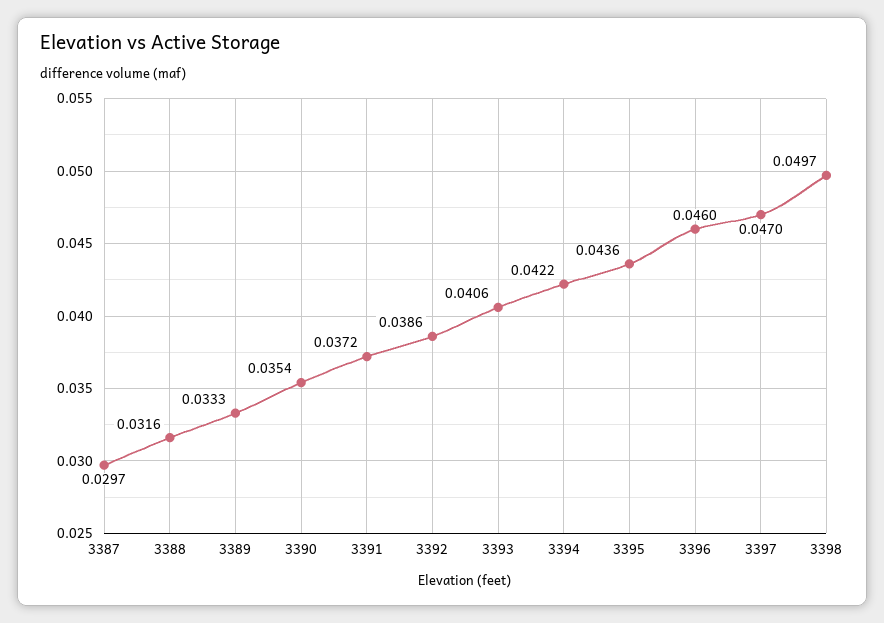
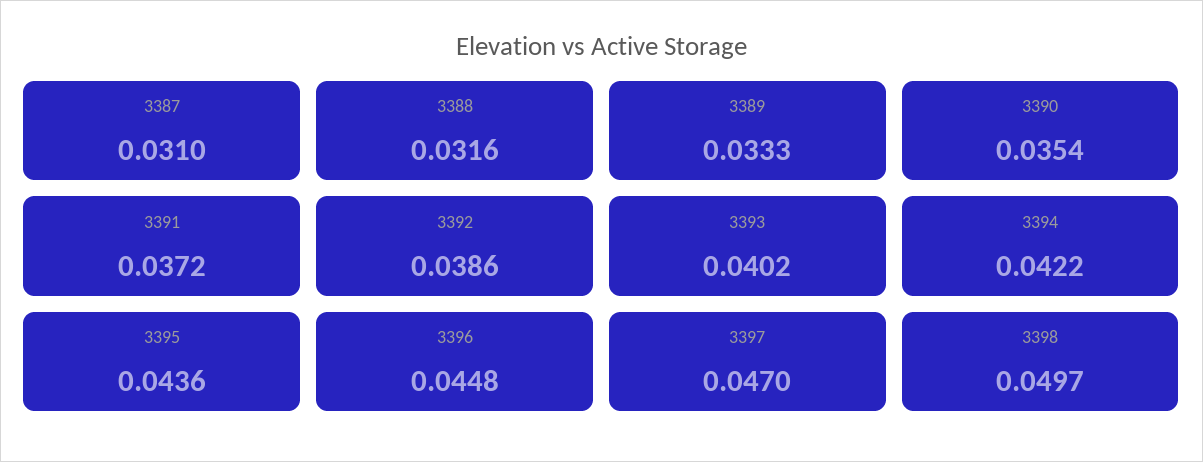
3387: 0.0297 -> 0.031
3393: 0.0406 -> 0.0402
3396: 0.046 -> 0.0448

